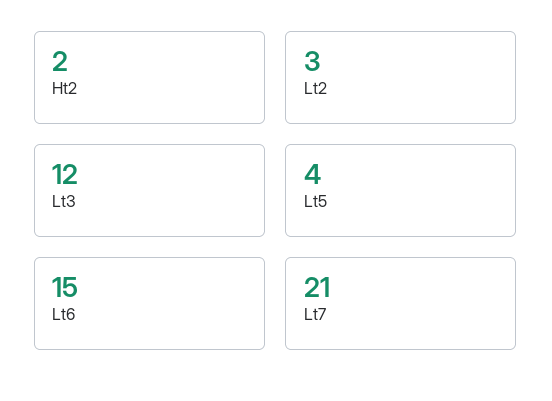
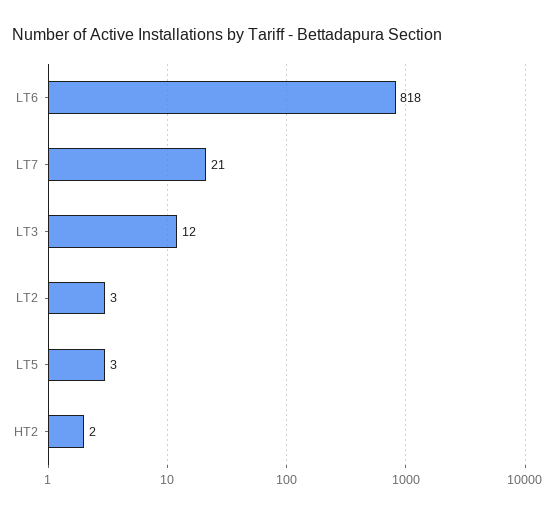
Lt5: 4 -> 3
Lt6: 15 -> 818

